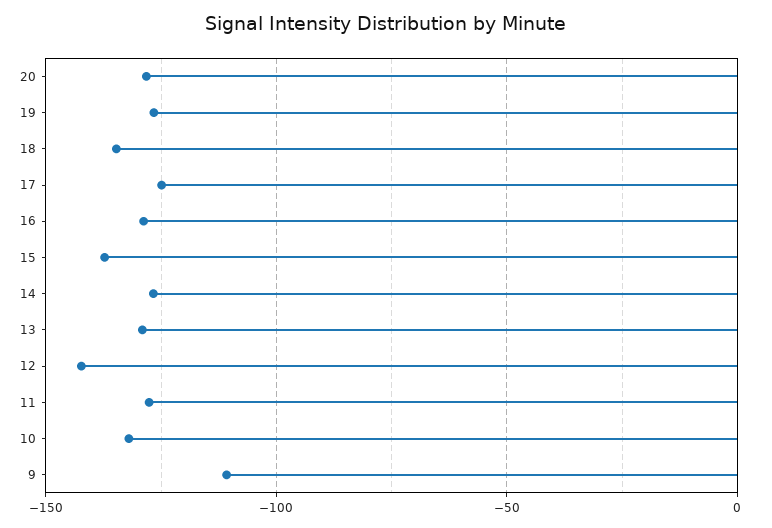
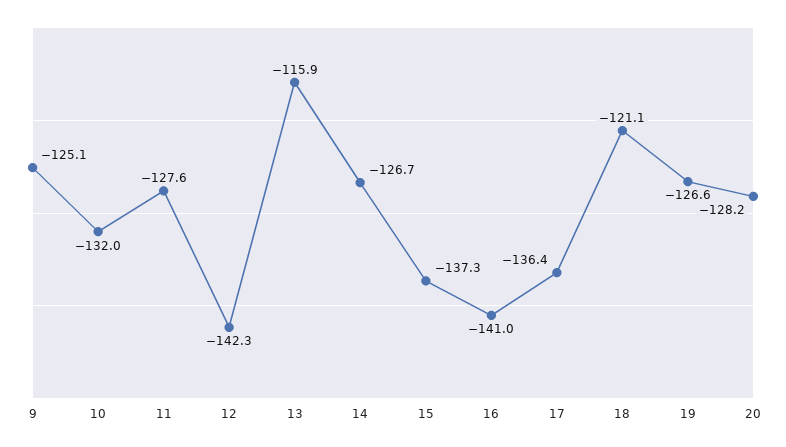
18: -135 -> -121.1
17: -125 -> -136.4
16: -130 -> -141
13: -130 -> -115.9
9: -110 -> -125.1

